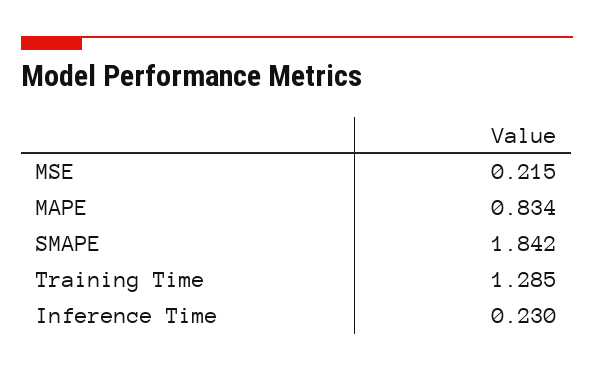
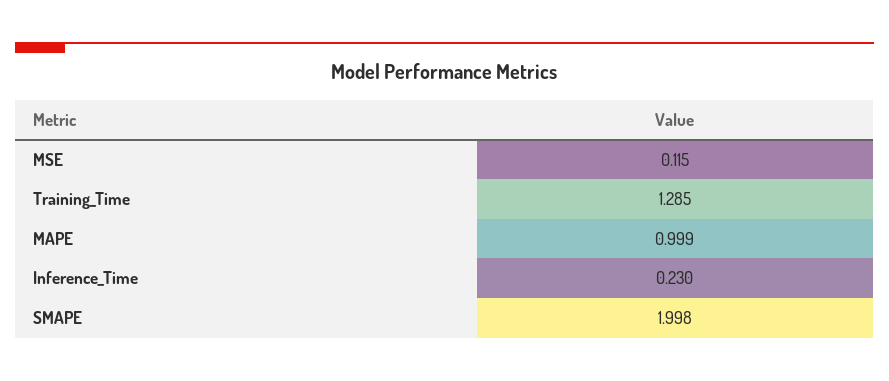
MSE: 0.215 -> 0.115
MAPE: 0.834 -> 0.999
SMAPE: 1.842 -> 1.998

